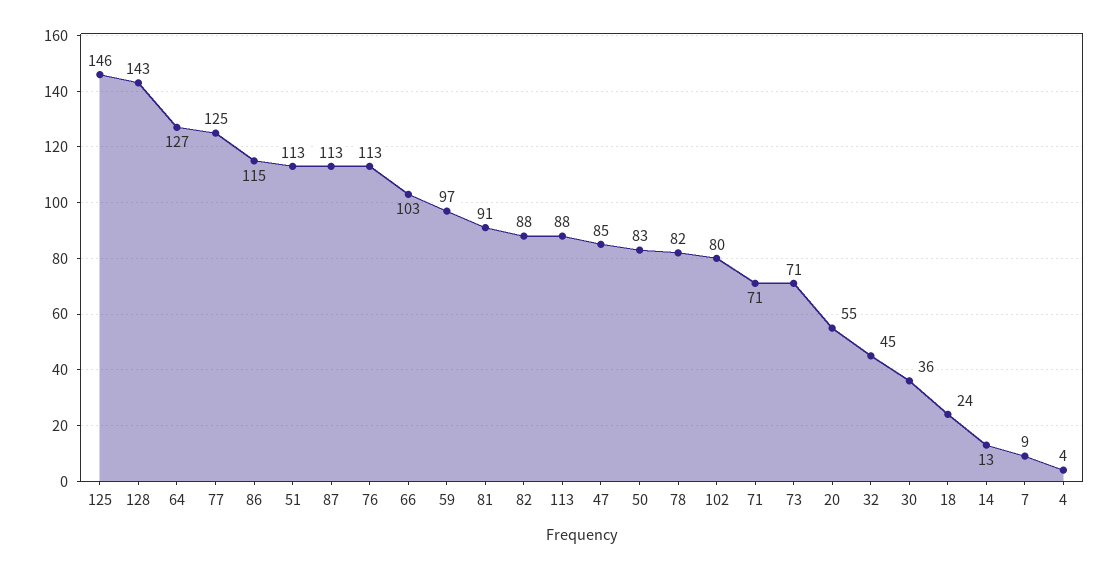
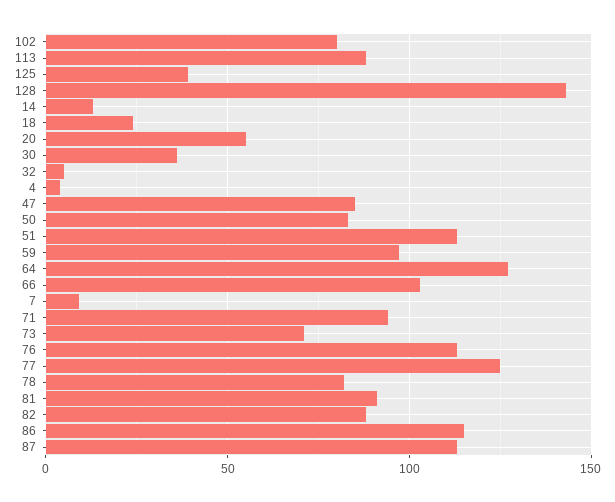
125: 146 -> 40
71: 71 -> 95
32: 45 -> 5

